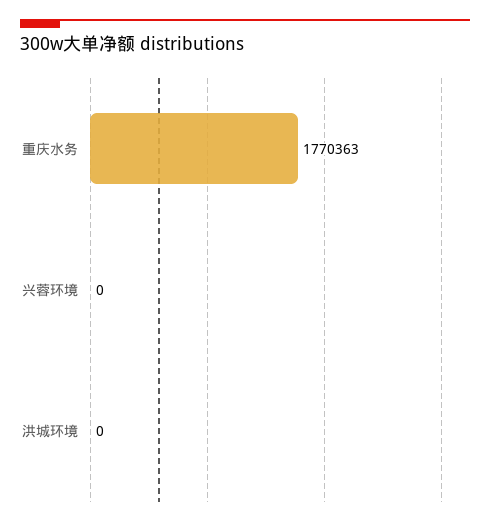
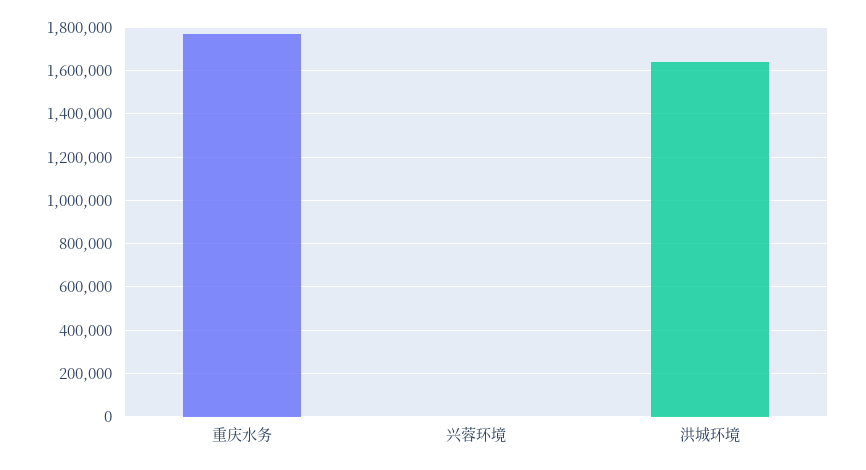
洪城环境: 0 -> 1650000

